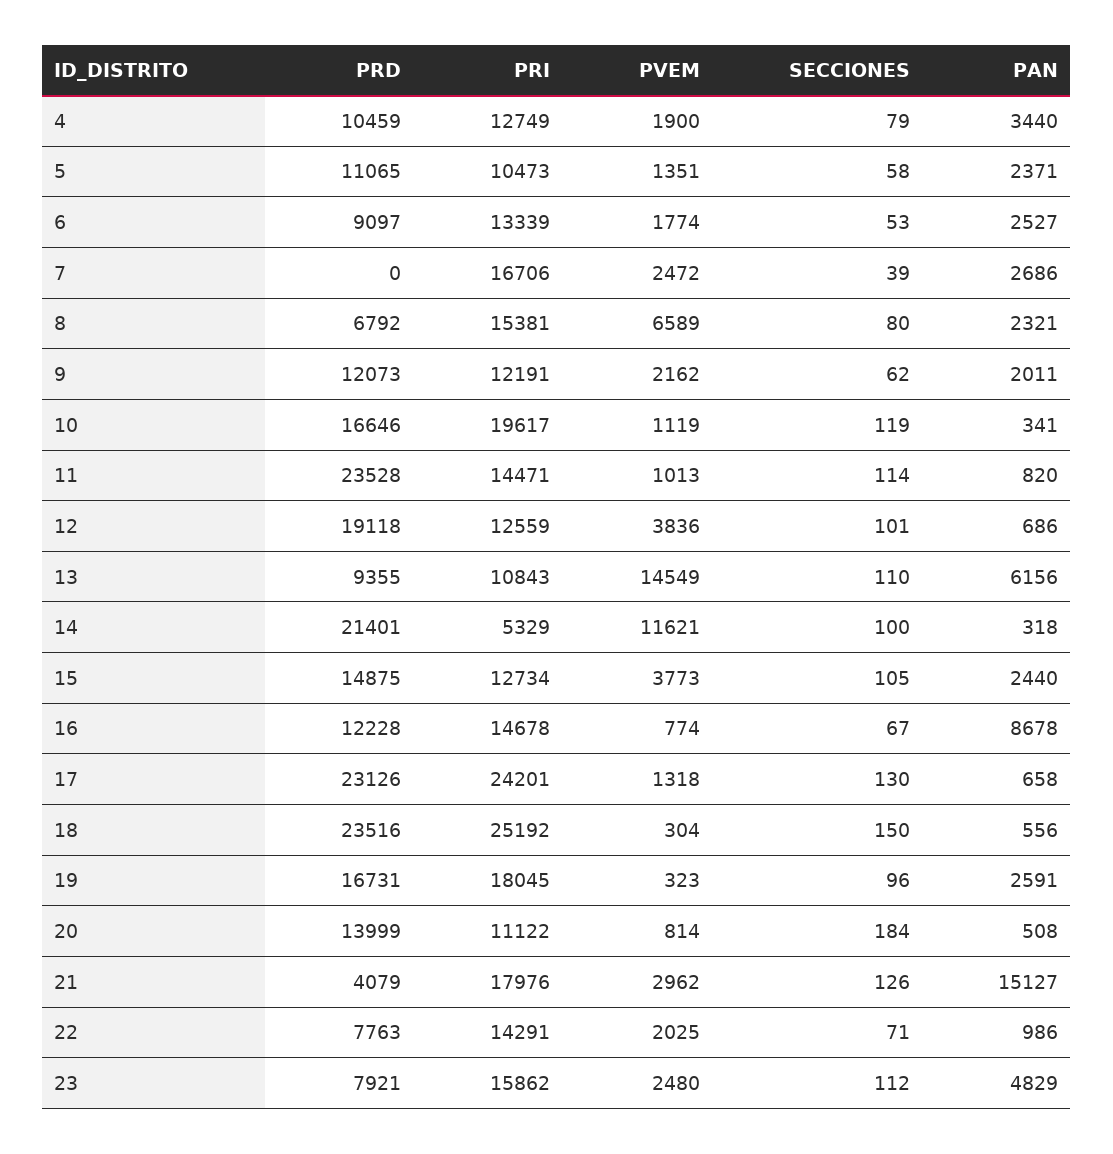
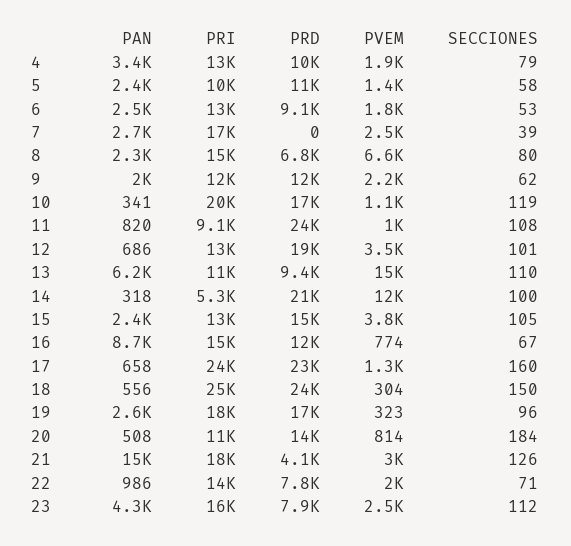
PRI, 11: 14471 -> 9100
SECCIONES, 11: 114 -> 108
PVEM, 12: 3836 -> 3500
SECCIONES, 17: 130 -> 160
PAN, 23: 4829 -> 4300

